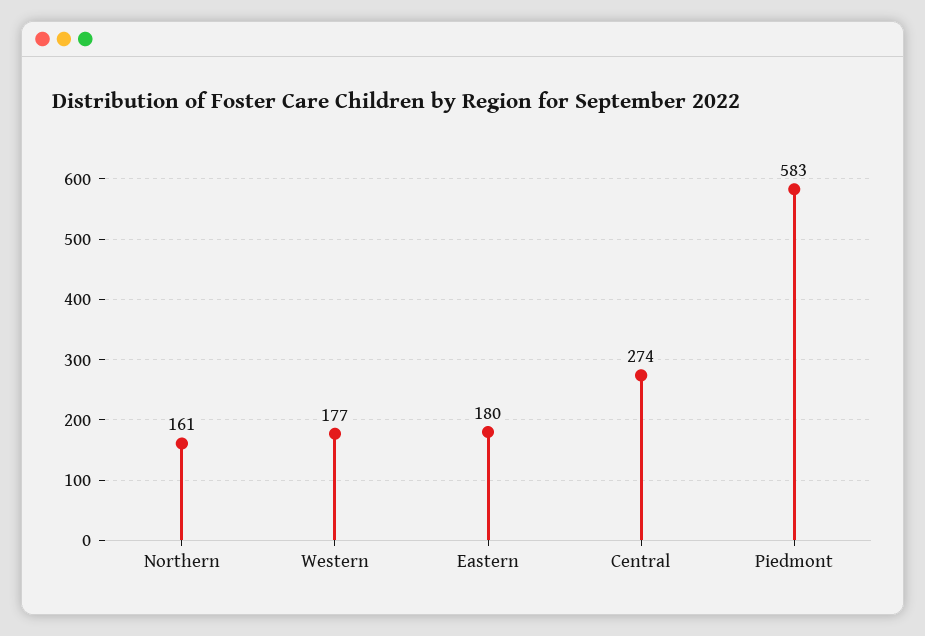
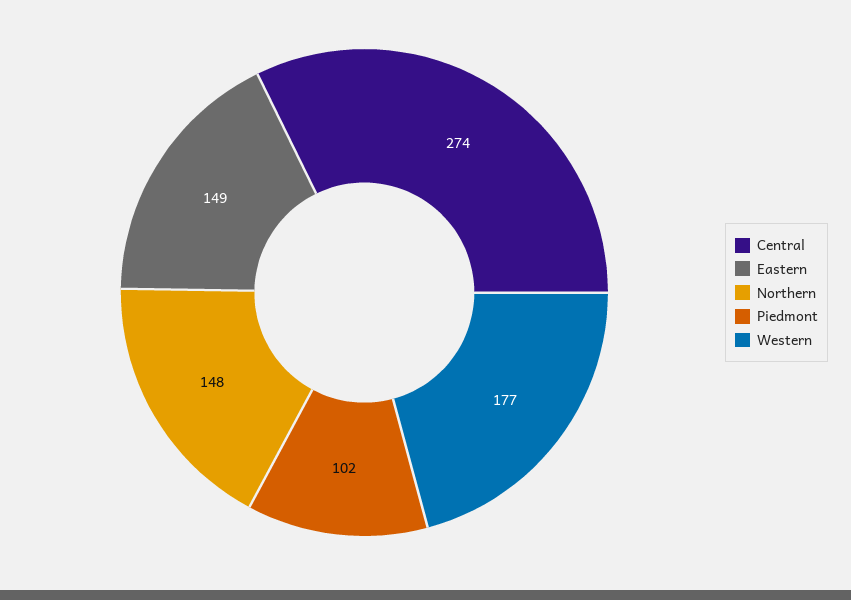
Northern: 161 -> 148
Eastern: 180 -> 149
Piedmont: 583 -> 102

